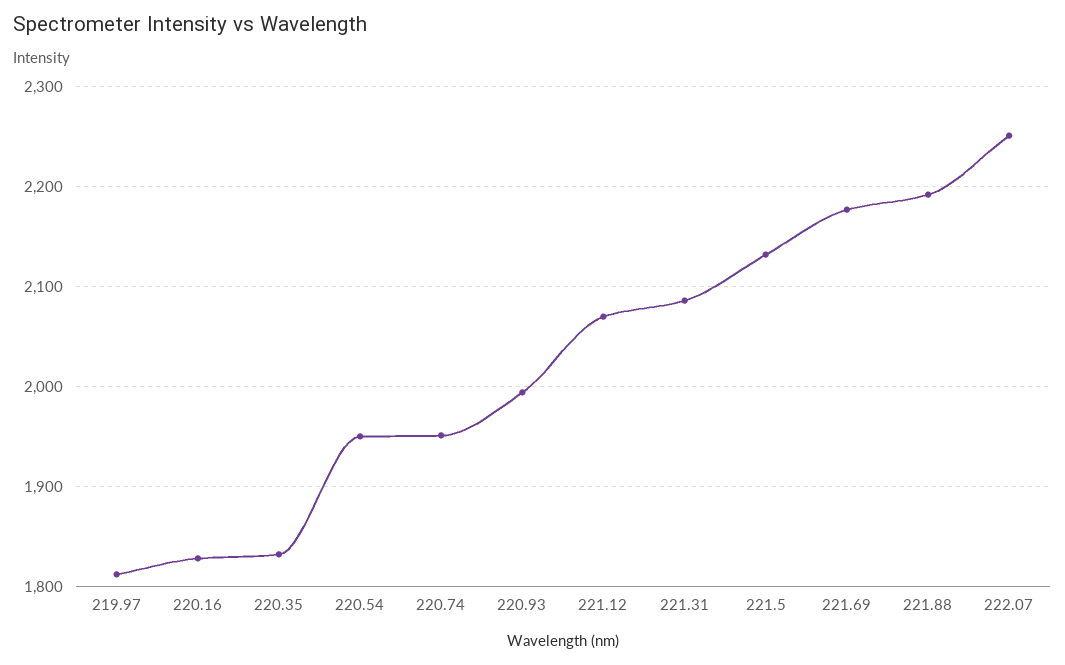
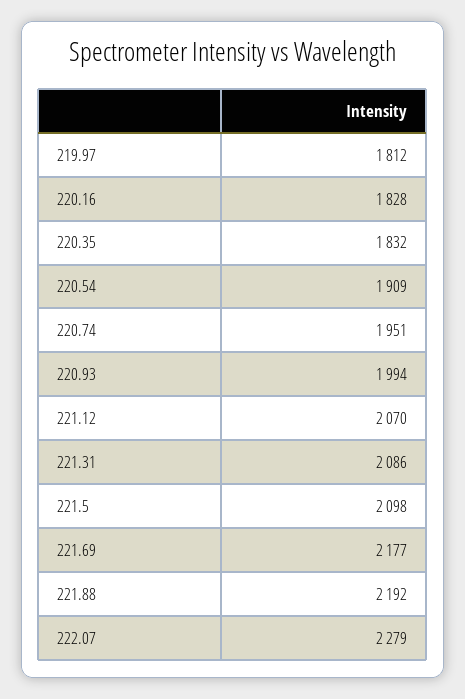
220.54: 1950 -> 1909
221.5: 2130 -> 2098
222.07: 2250 -> 2279

